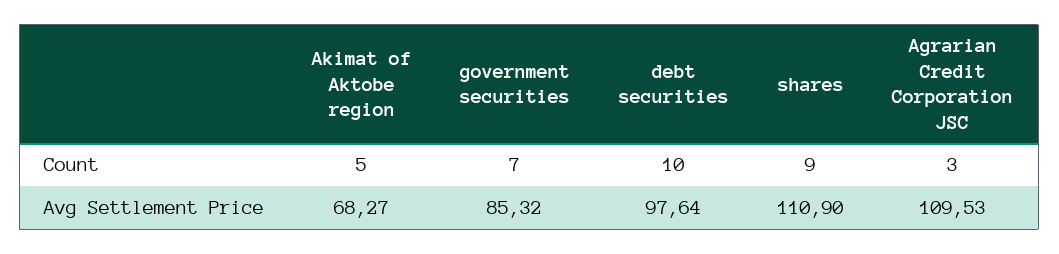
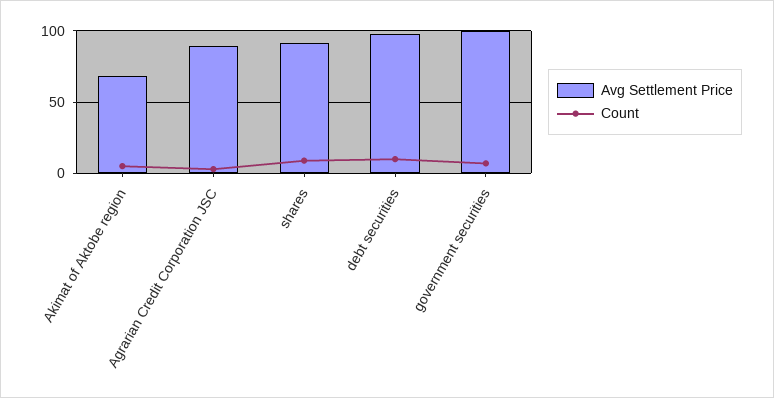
Avg Settlement Price, government securities: 85.32 -> 100
Avg Settlement Price, shares: 110.9 -> 90
Avg Settlement Price, Agrarian Credit Corporation JSC: 109.53 -> 90

